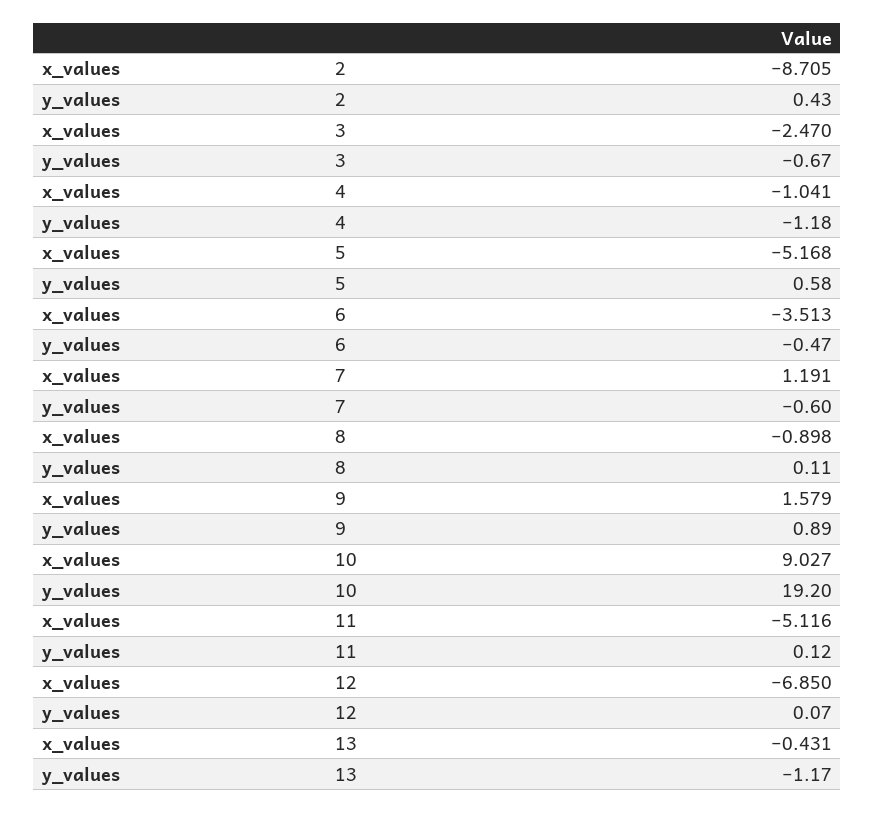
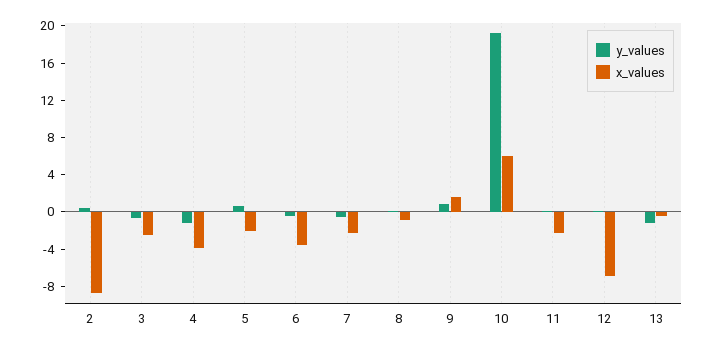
x_values, 4: -1.041 -> -4
x_values, 5: -5.168 -> -2
x_values, 7: 1.191 -> -2
x_values, 10: 9.027 -> 6
x_values, 11: -5.116 -> -2

